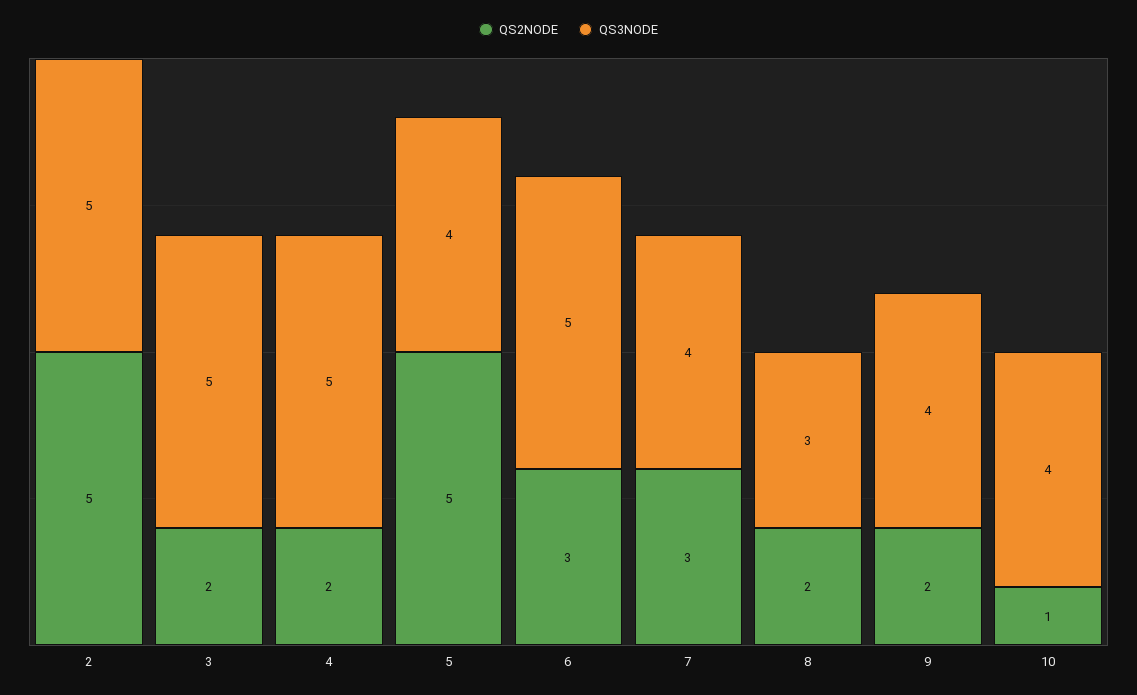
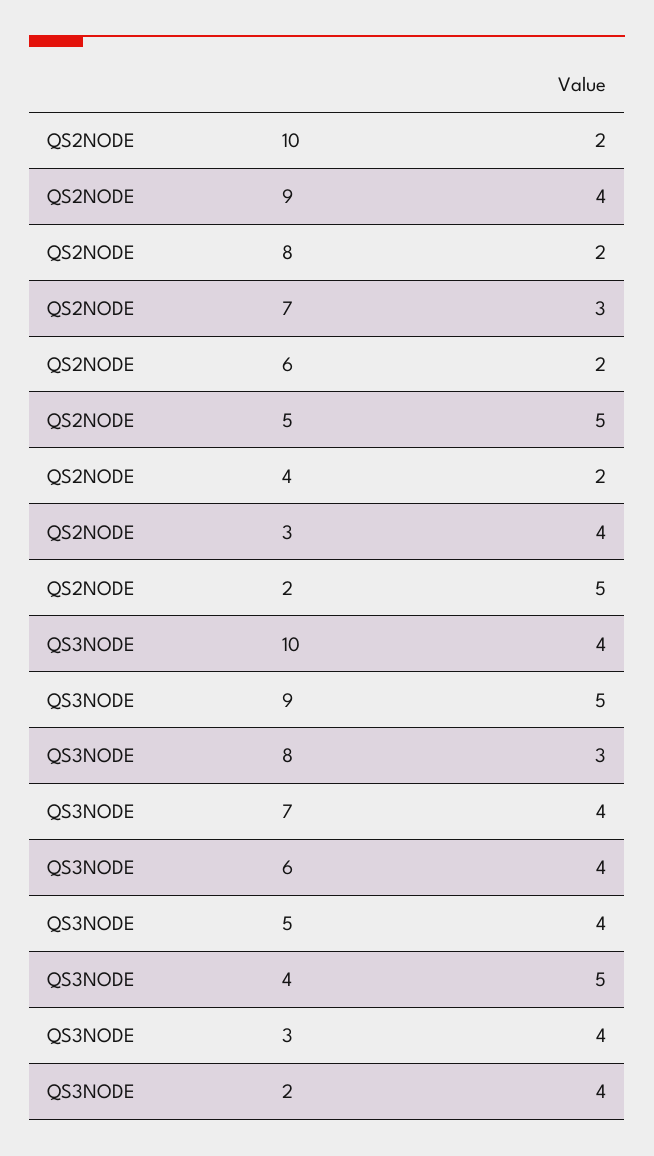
QS3NODE, 2: 5 -> 4
QS2NODE, 3: 2 -> 4
QS3NODE, 3: 5 -> 4
QS2NODE, 6: 3 -> 2
QS3NODE, 6: 5 -> 4
QS2NODE, 9: 2 -> 4
QS3NODE, 9: 4 -> 5
QS2NODE, 10: 1 -> 2

